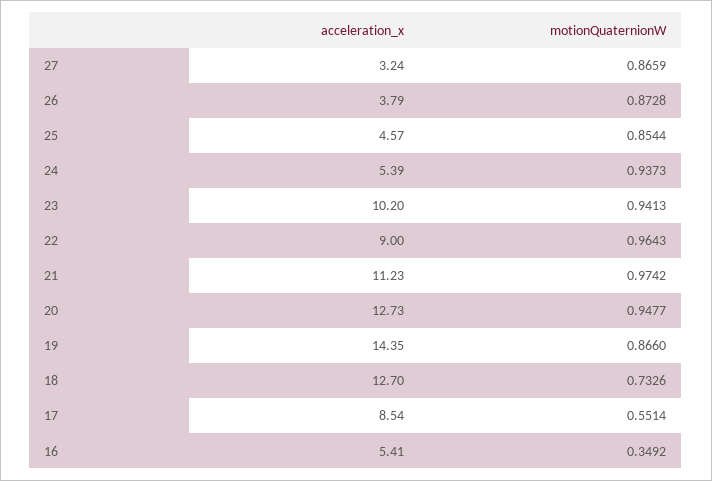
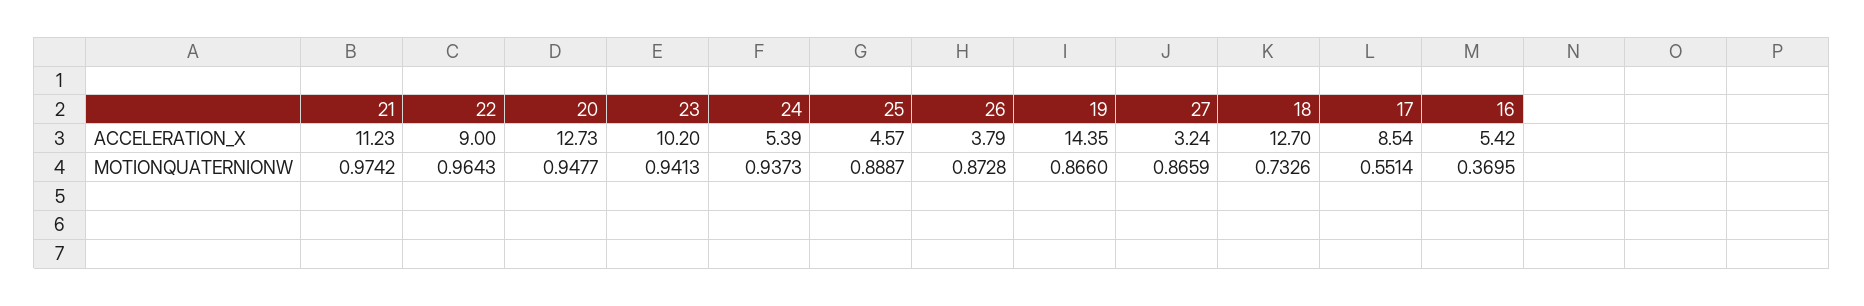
motionQuaternionW, 25: 0.8544 -> 0.8887
acceleration_x, 16: 5.41 -> 5.42
motionQuaternionW, 16: 0.3492 -> 0.3695

